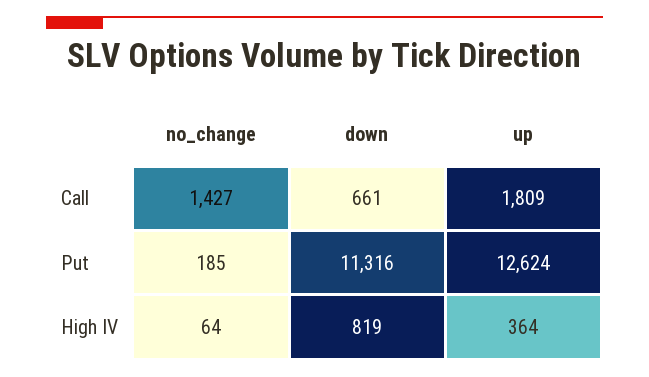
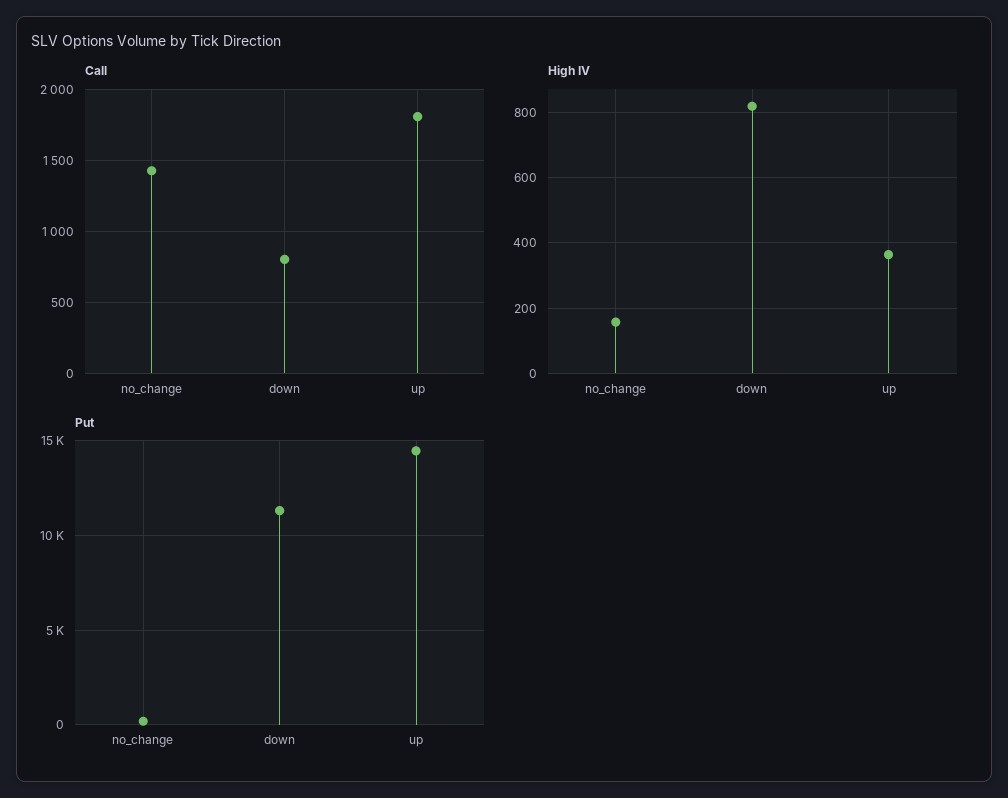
Call, down: 661 -> 800
Put, up: 12624 -> 14500
High IV, no_change: 64 -> 160

